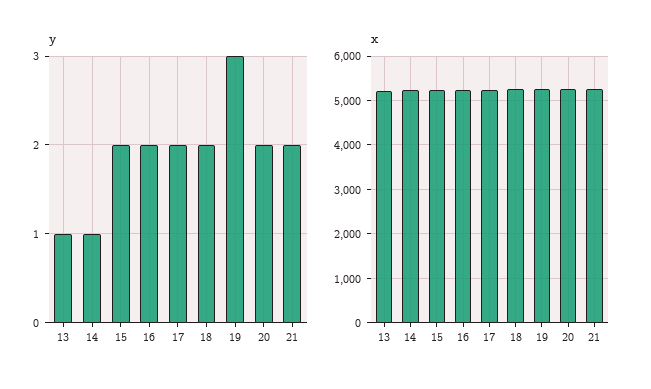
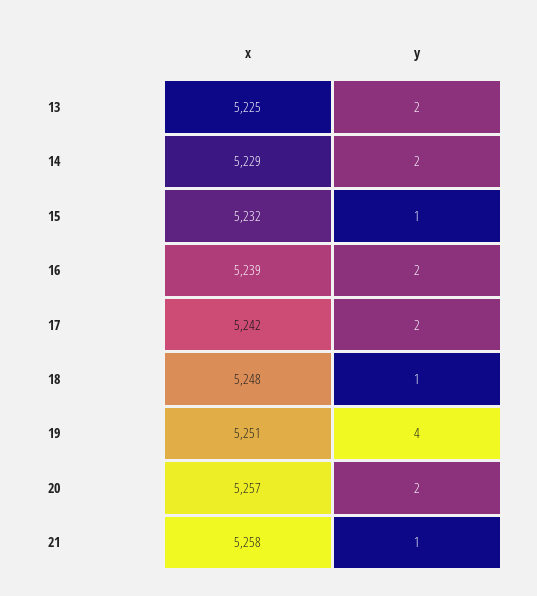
y, 13: 1 -> 2
y, 14: 1 -> 2
y, 15: 2 -> 1
y, 18: 2 -> 1
y, 19: 3 -> 4
y, 21: 2 -> 1

